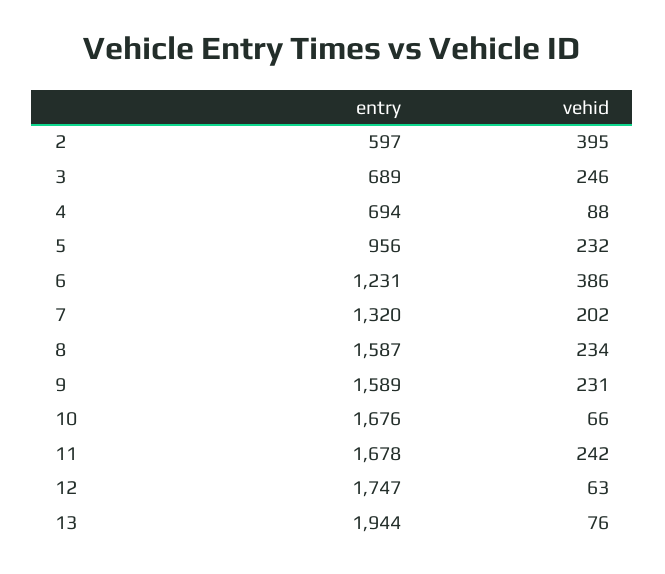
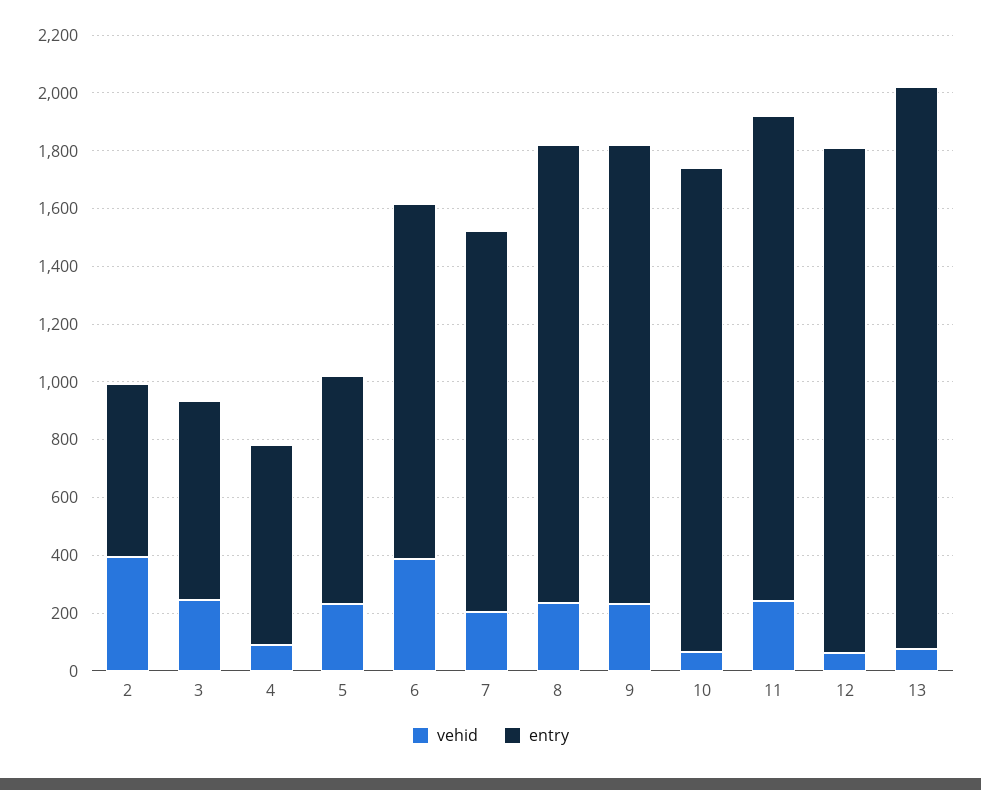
entry, 5: 956 -> 800

